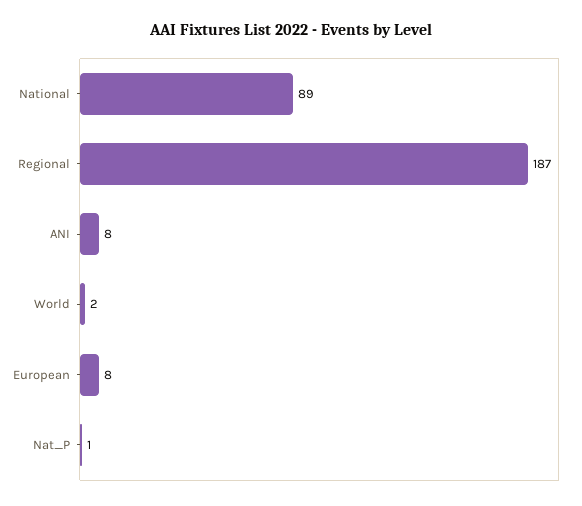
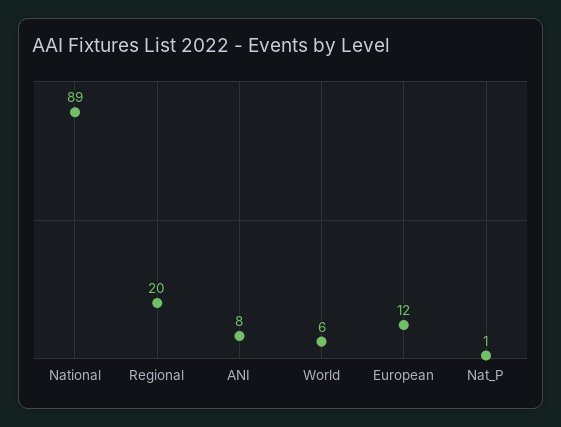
Regional: 187 -> 20
World: 2 -> 6
European: 8 -> 12

